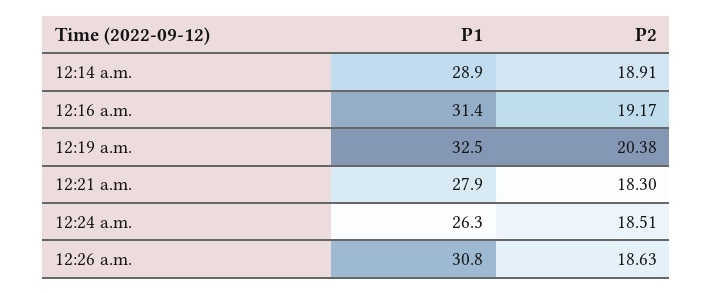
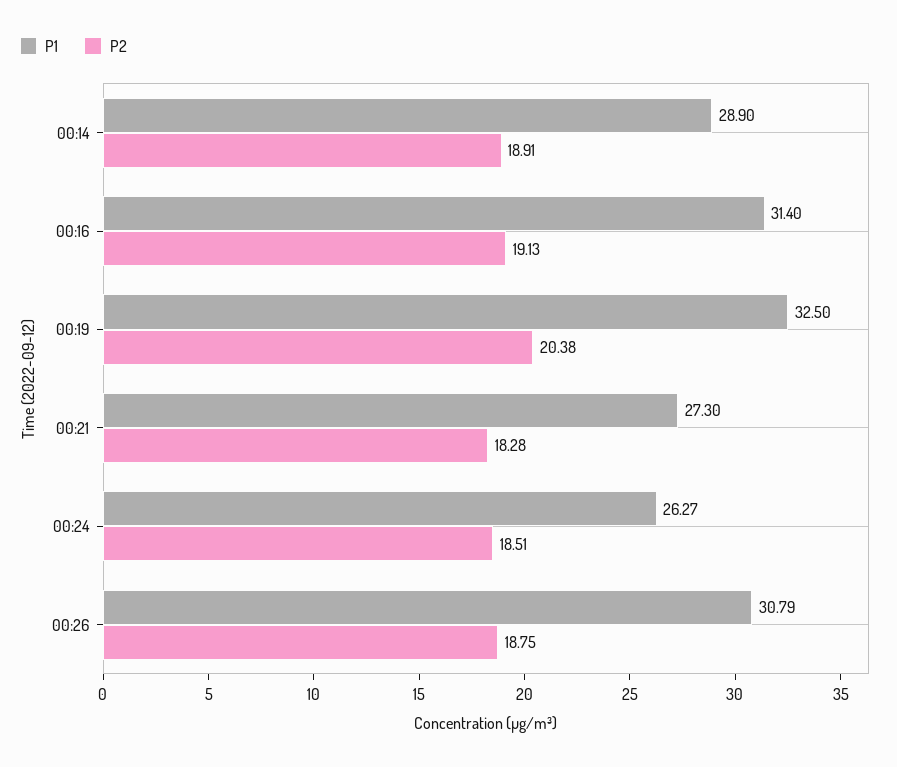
P2, 12:16 a.m.: 19.17 -> 19.13
P1, 12:21 a.m.: 27.9 -> 27.3
P2, 12:21 a.m.: 18.3 -> 18.28
P2, 12:26 a.m.: 18.63 -> 18.75

